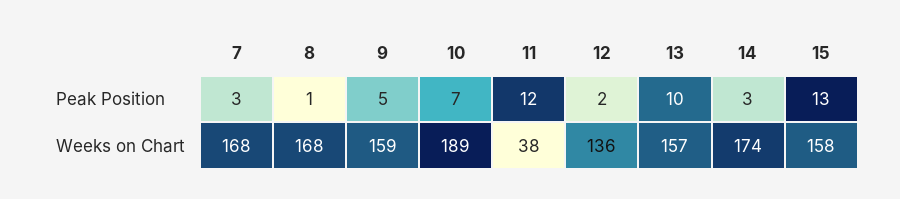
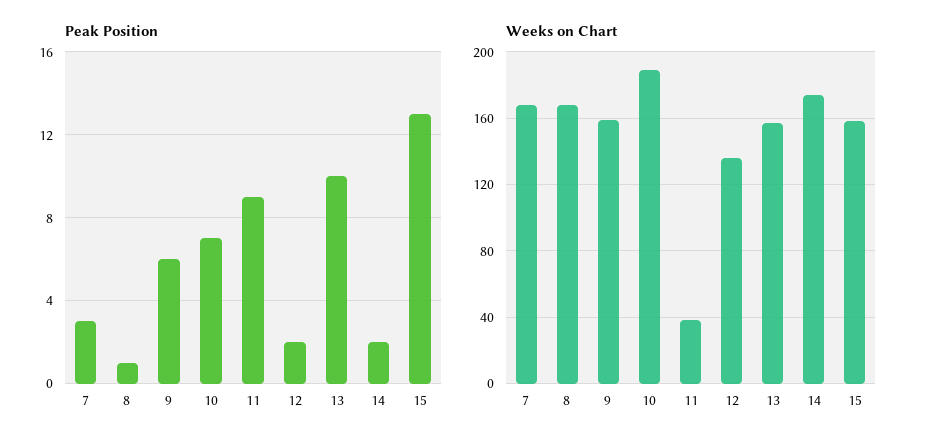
Peak Position, 9: 5 -> 6
Peak Position, 11: 12 -> 9
Peak Position, 14: 3 -> 2

